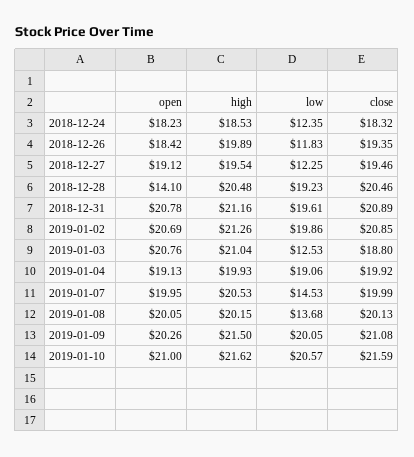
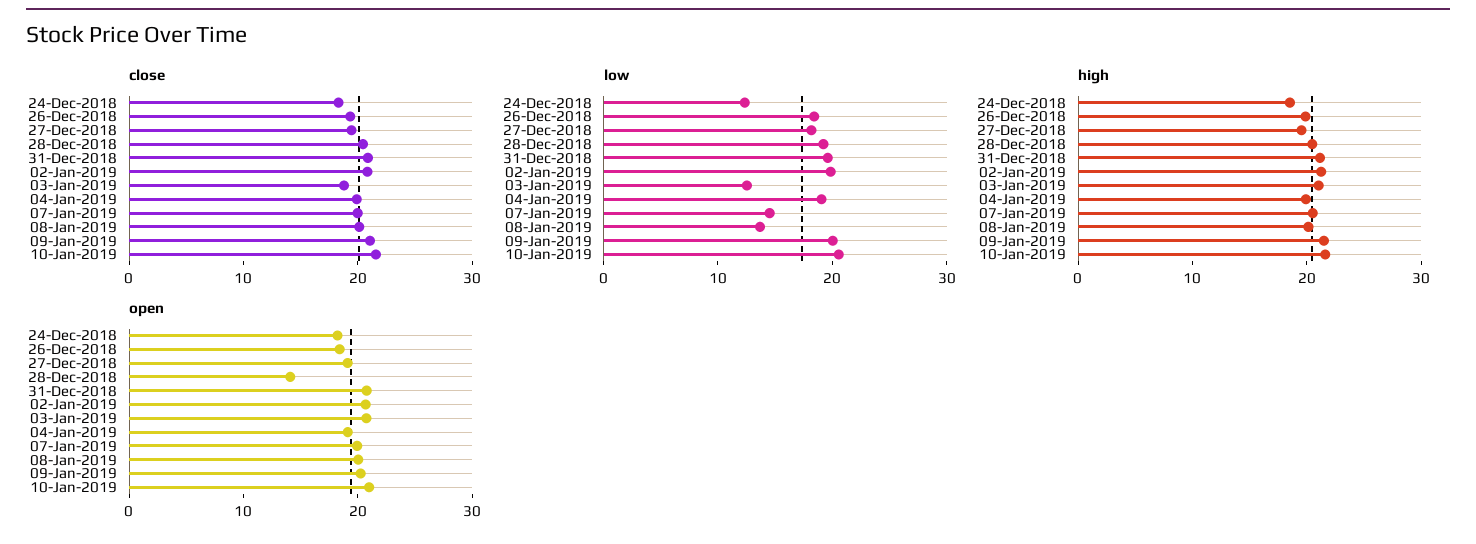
low, 2018-12-26: 11.83 -> 18
low, 2018-12-27: 12.25 -> 18

